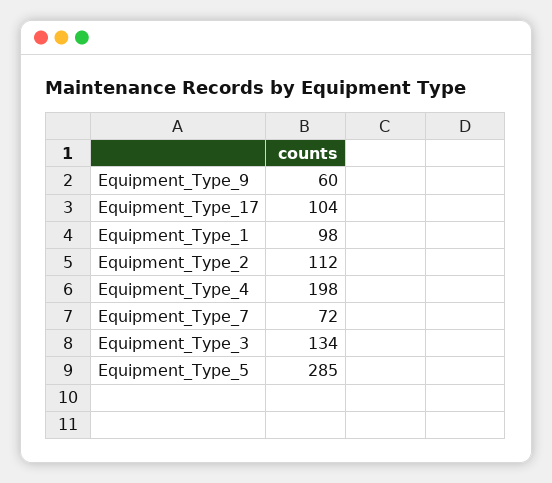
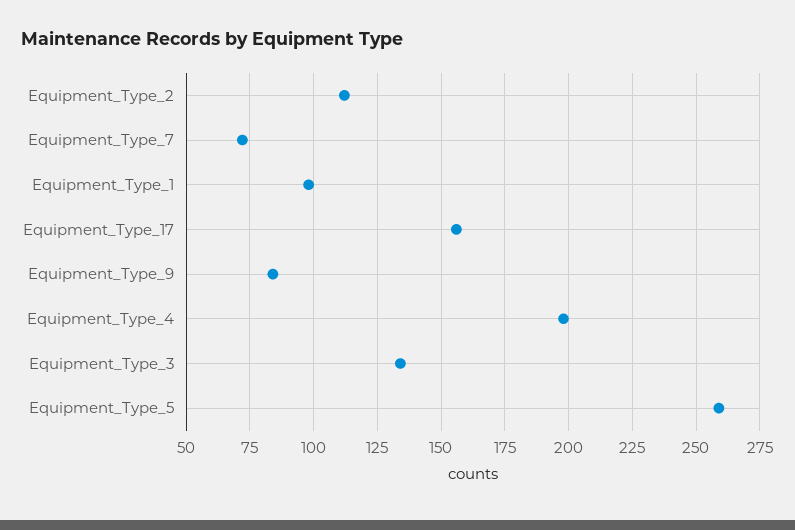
Equipment_Type_9: 60 -> 85
Equipment_Type_17: 104 -> 155
Equipment_Type_5: 285 -> 260

